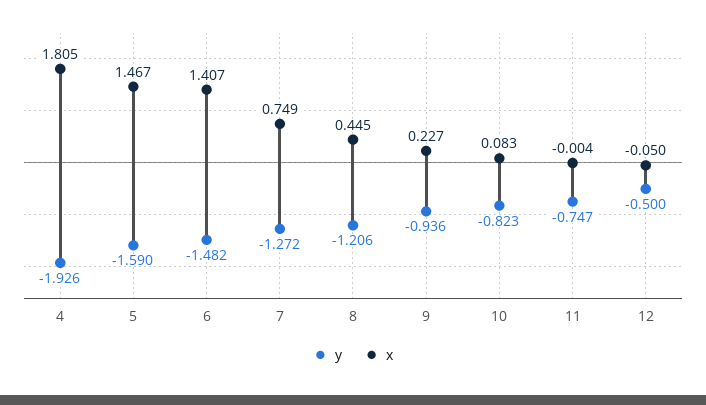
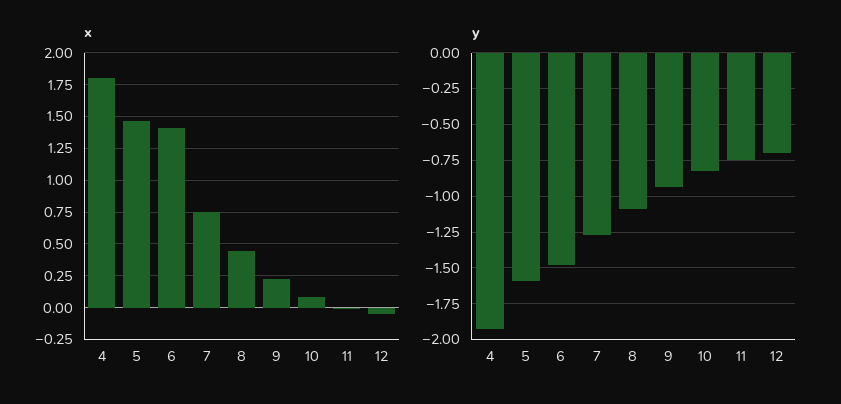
y, 8: -1.206 -> -1.1
y, 12: -0.5 -> -0.7

